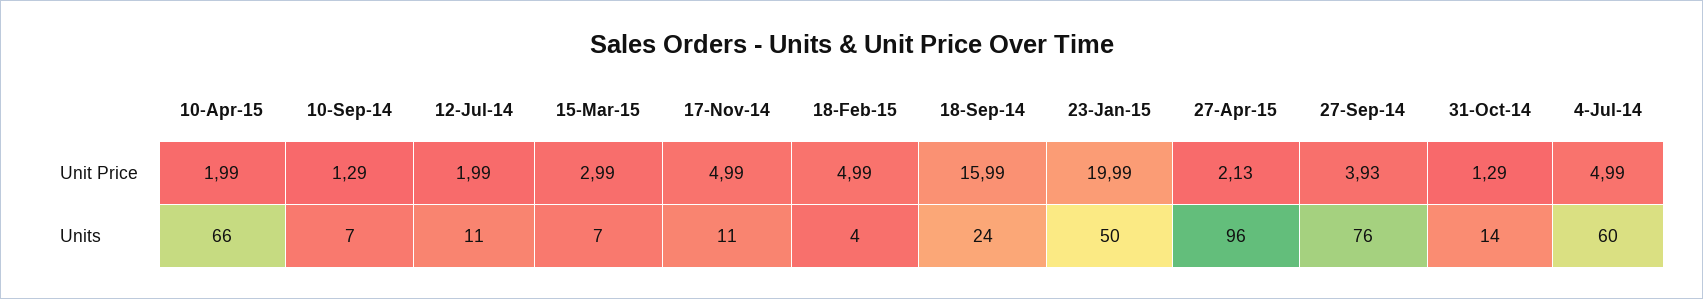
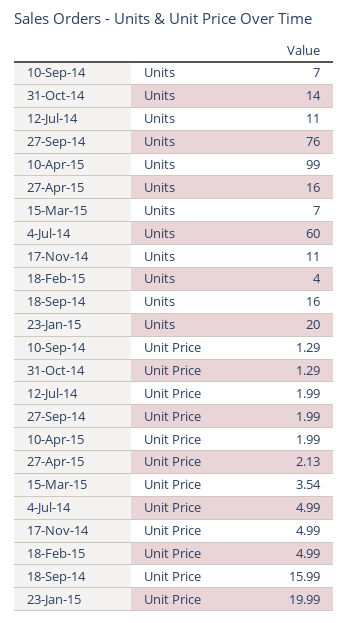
15-Mar-15, Unit Price: 2.99 -> 3.54
27-Sep-14, Unit Price: 3.93 -> 1.99
10-Apr-15, Units: 66 -> 99
18-Sep-14, Units: 24 -> 16
23-Jan-15, Units: 50 -> 20
27-Apr-15, Units: 96 -> 16

